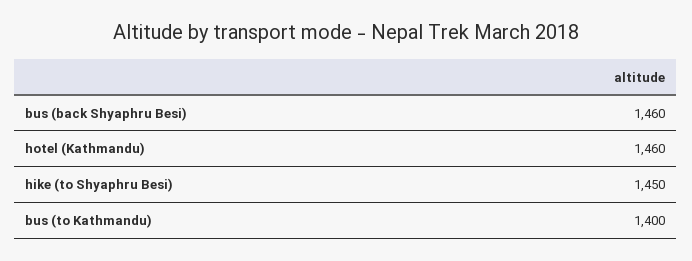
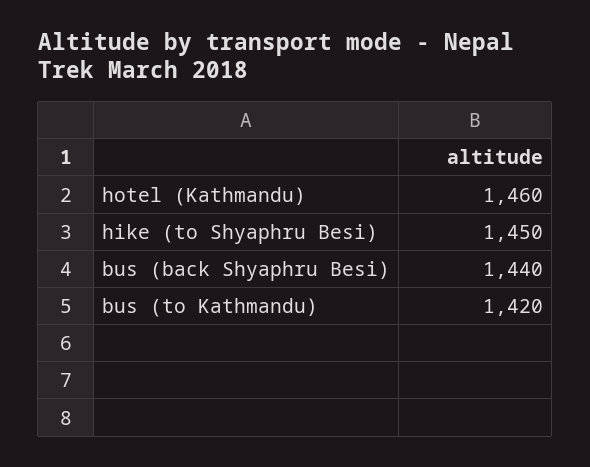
bus (back Shyaphru Besi): 1460 -> 1440
bus (to Kathmandu): 1400 -> 1420

